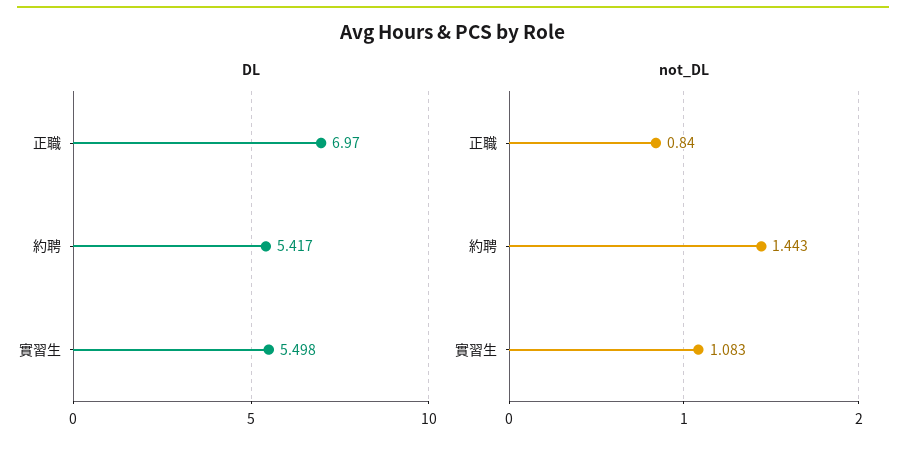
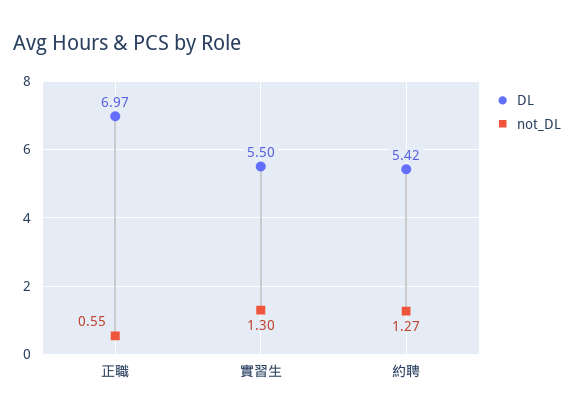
not_DL, 正職: 0.84 -> 0.55
not_DL, 約聘: 1.443 -> 1.27
not_DL, 實習生: 1.083 -> 1.3

